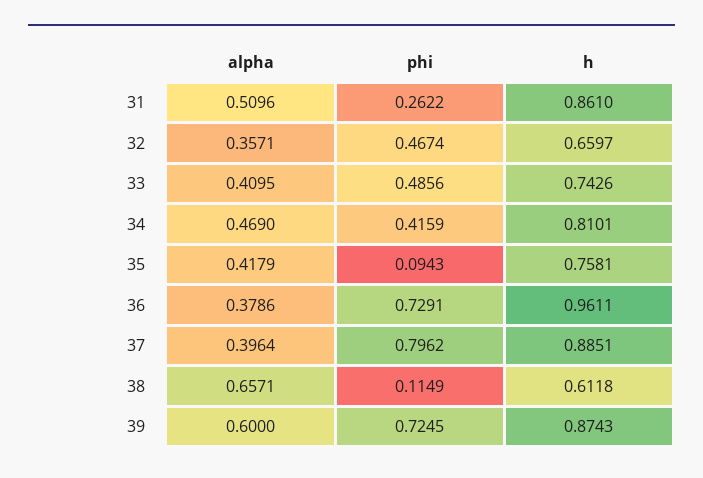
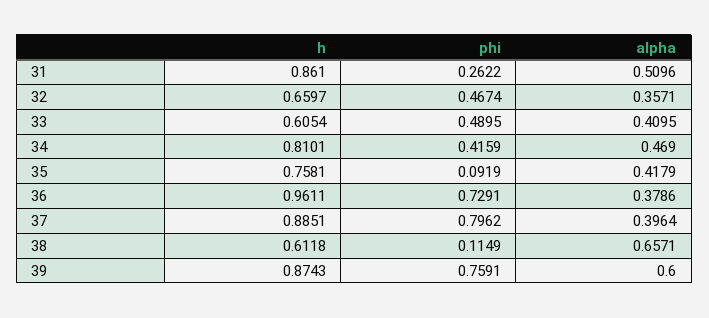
phi, 33: 0.4856 -> 0.4895
h, 33: 0.7426 -> 0.6054
phi, 35: 0.0943 -> 0.0919
phi, 39: 0.7245 -> 0.7591

